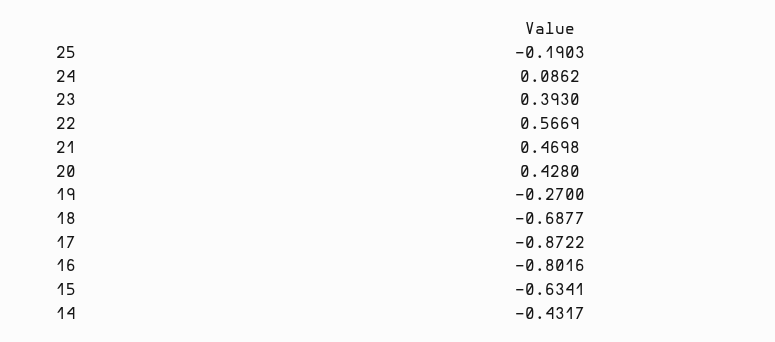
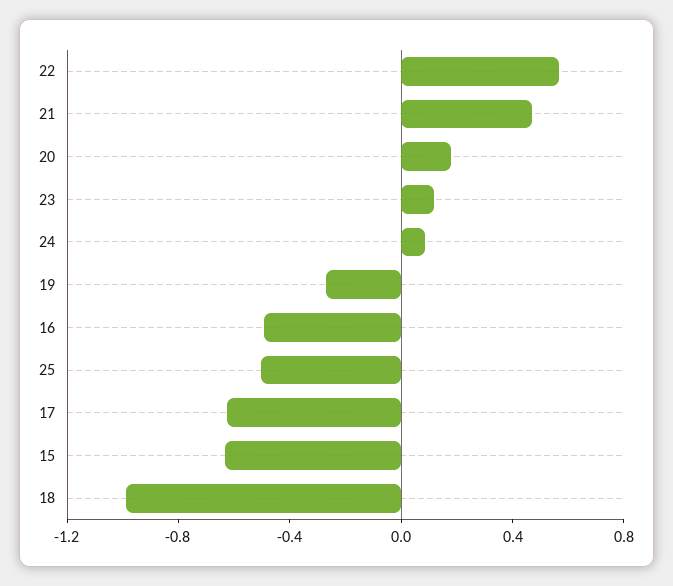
25: -0.1903 -> -0.5
23: 0.393 -> 0.1
20: 0.428 -> 0.2
18: -0.6877 -> -1
17: -0.8722 -> -0.6
16: -0.8016 -> -0.5
14: -0.4317 -> none

